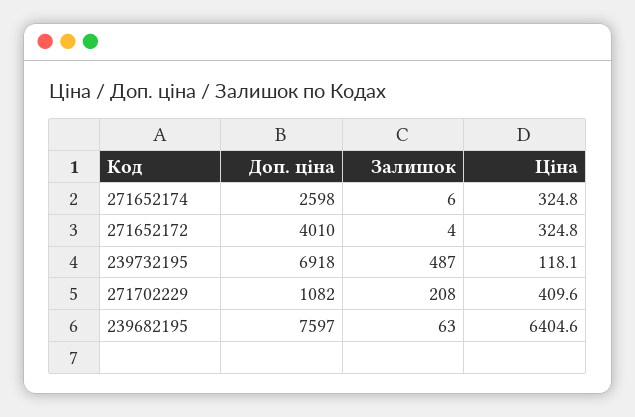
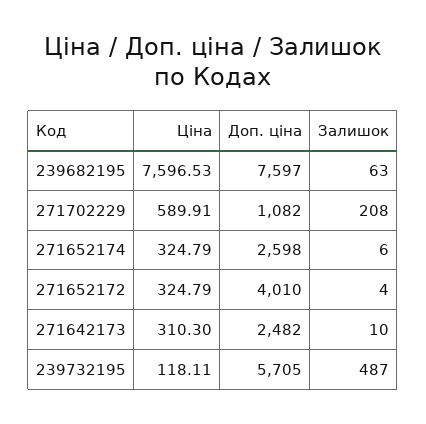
Доп. ціна, 239732195: 6918 -> 5705
Ціна, 271702229: 409.6 -> 589.91
Ціна, 239682195: 6404.6 -> 7596.53
Ціна, 271642173: none -> 310.3
Доп. ціна, 271642173: none -> 2482
Залишок, 271642173: none -> 10

